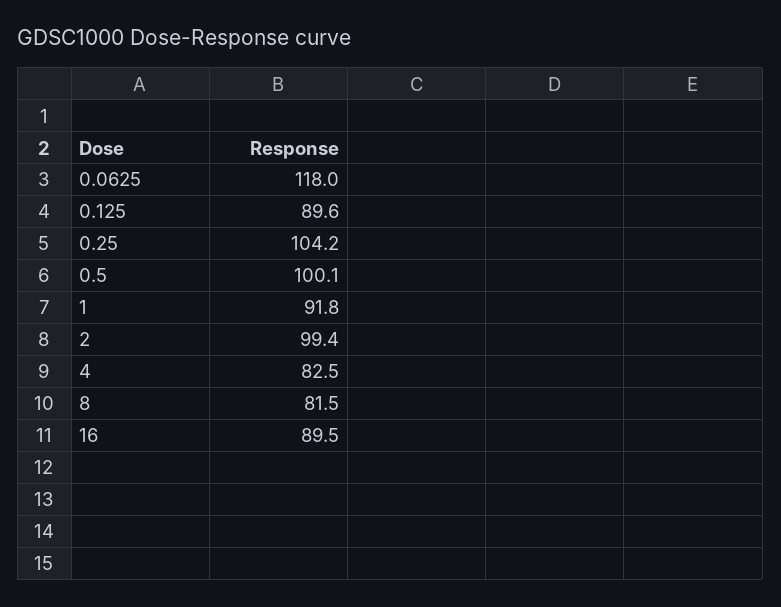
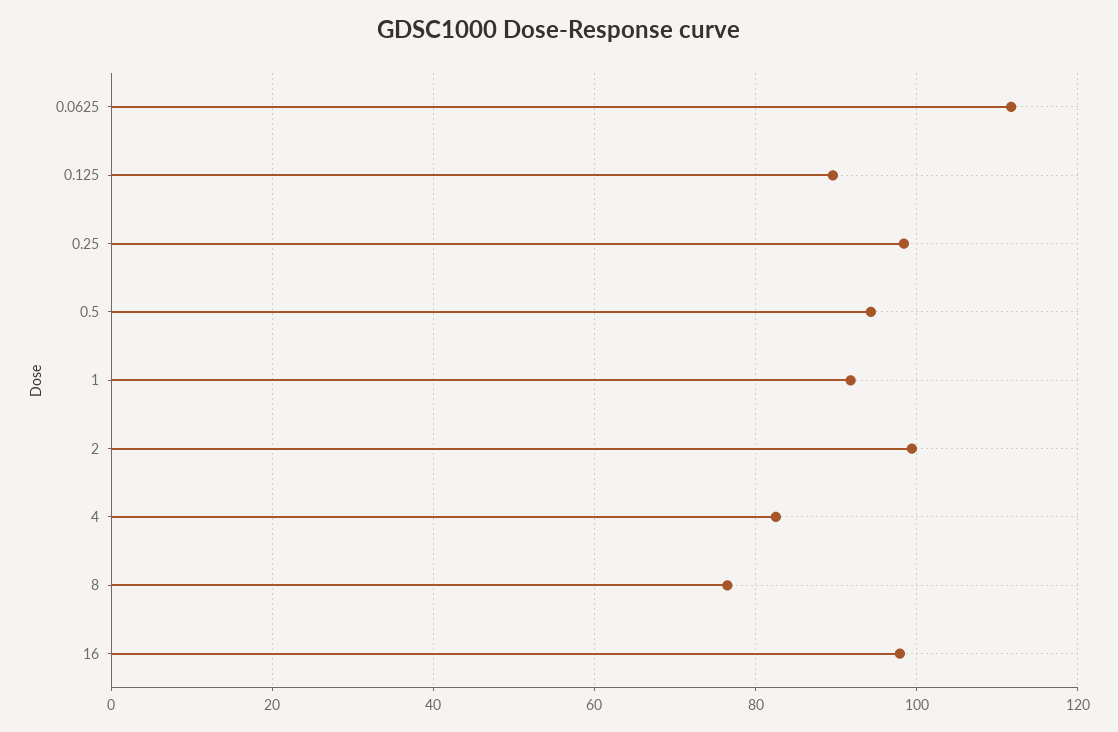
0.0625: 118 -> 112
0.25: 104.2 -> 98
0.5: 100.1 -> 94
8: 81.5 -> 76
16: 89.5 -> 98

